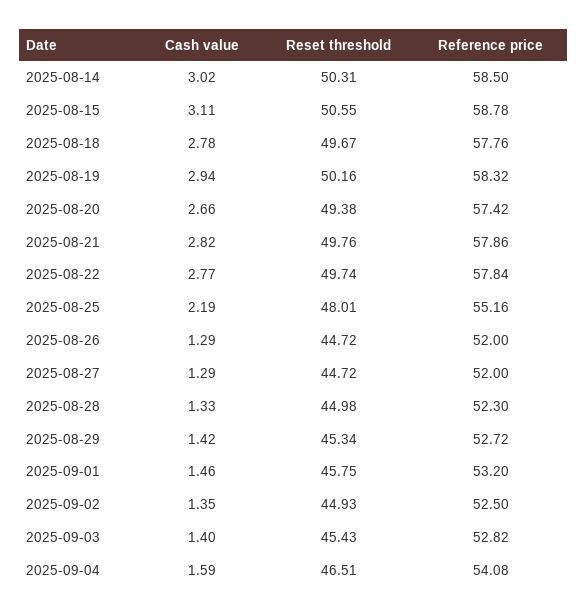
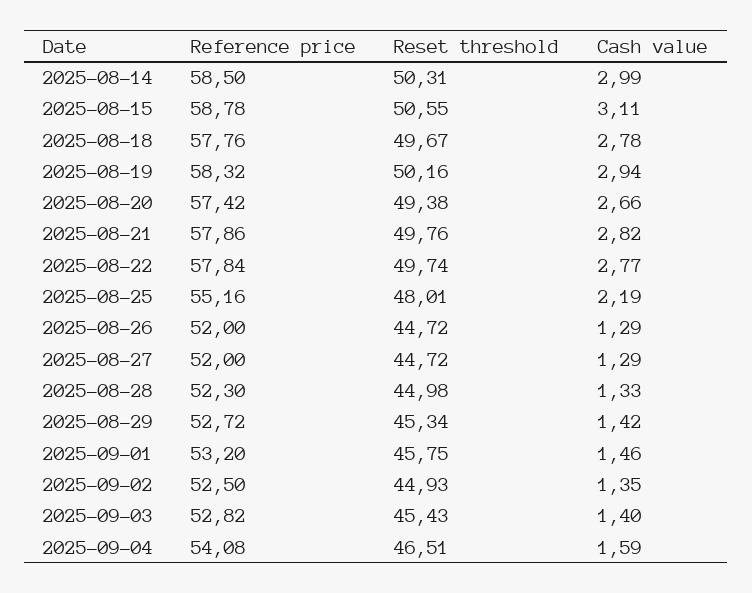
Cash value, 2025-08-14: 3.02 -> 2.99

